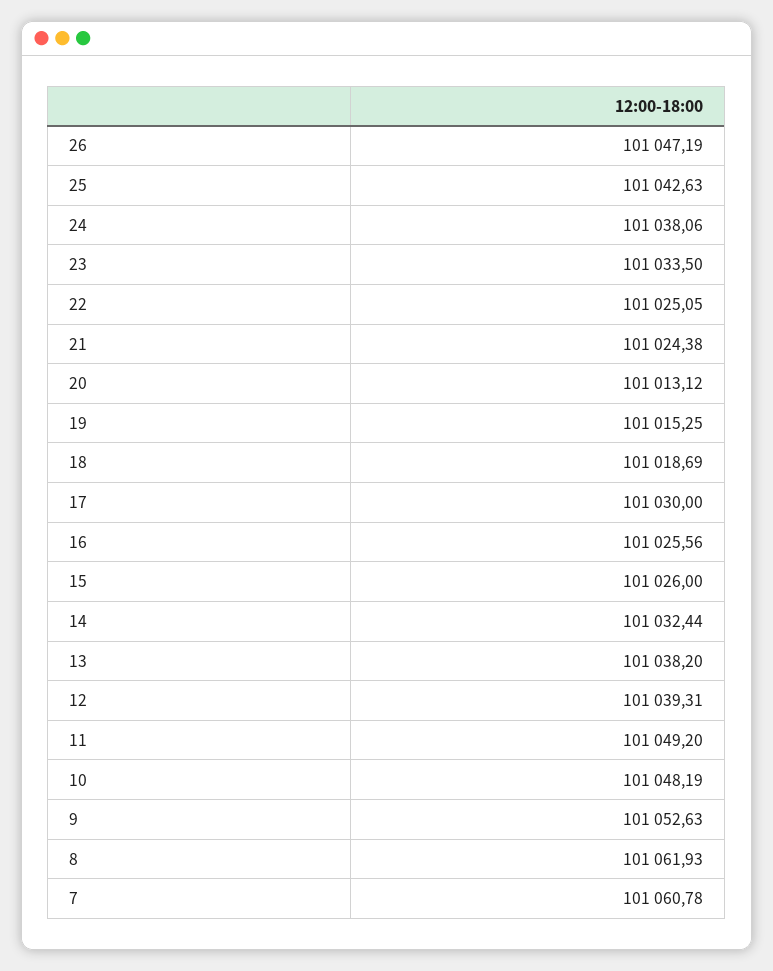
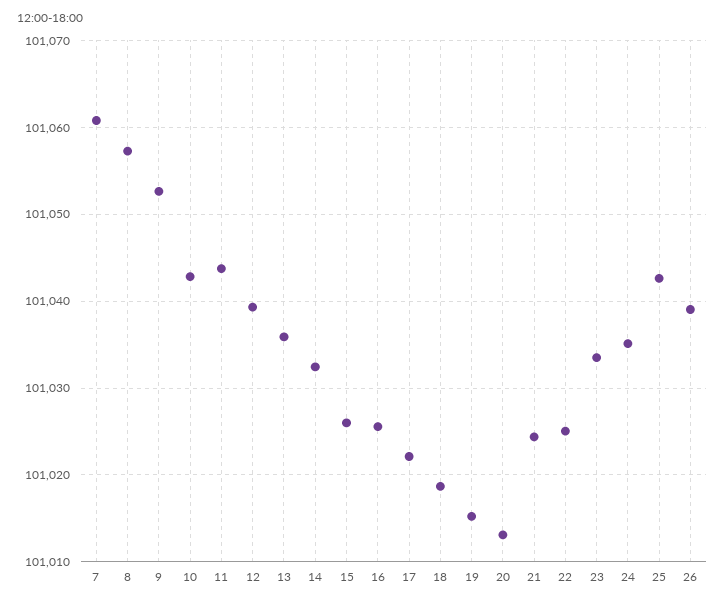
26: 101047.19 -> 101039
24: 101038.06 -> 101035
17: 101030 -> 101022
13: 101038.2 -> 101036
11: 101049.2 -> 101044
10: 101048.19 -> 101043
8: 101061.93 -> 101057

